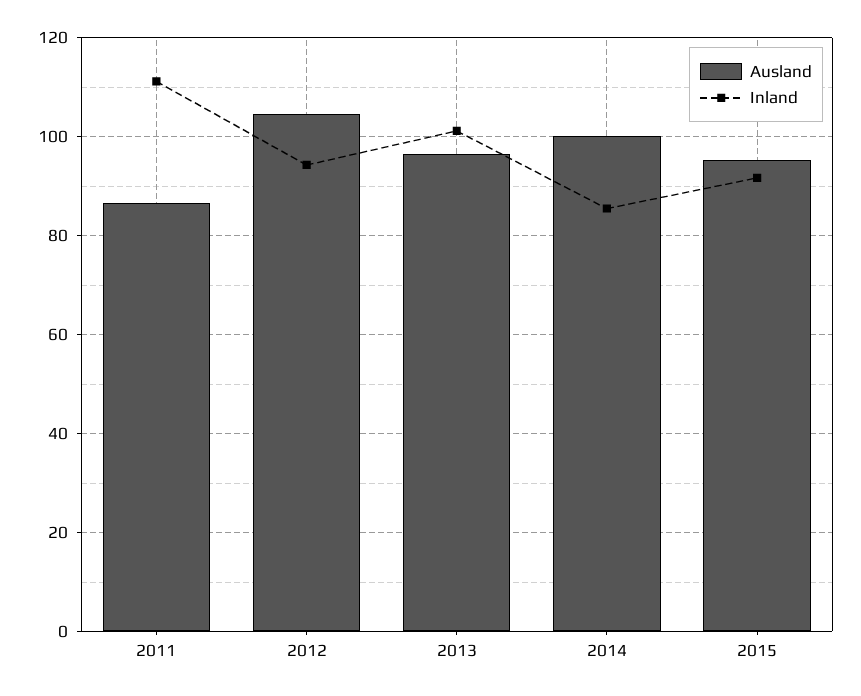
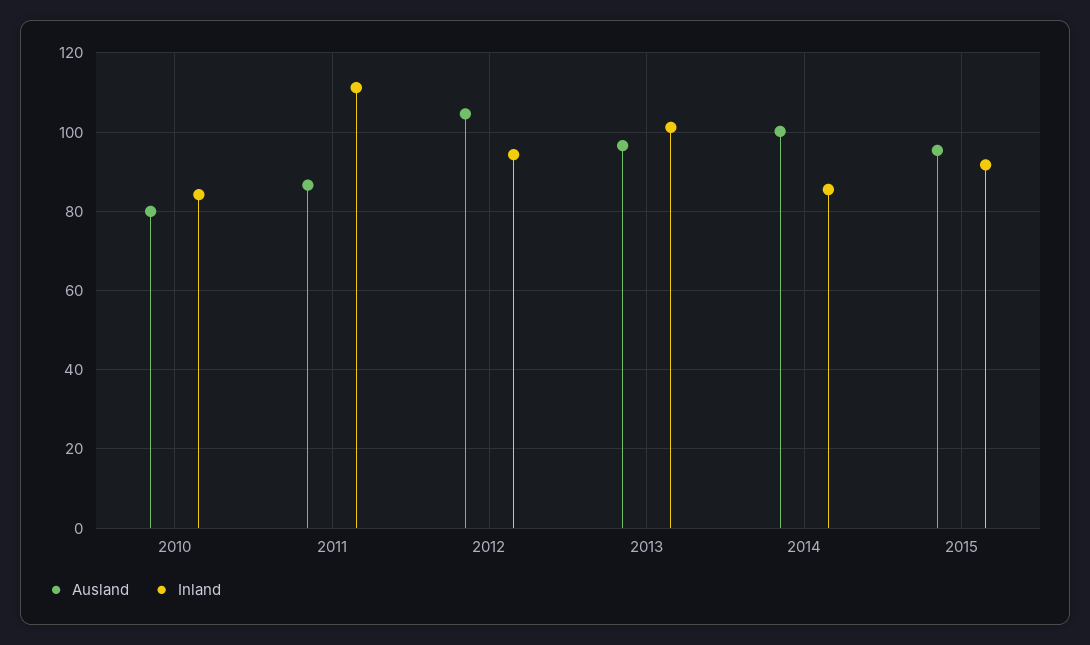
Ausland, 2010: none -> 80
Inland, 2010: none -> 84

